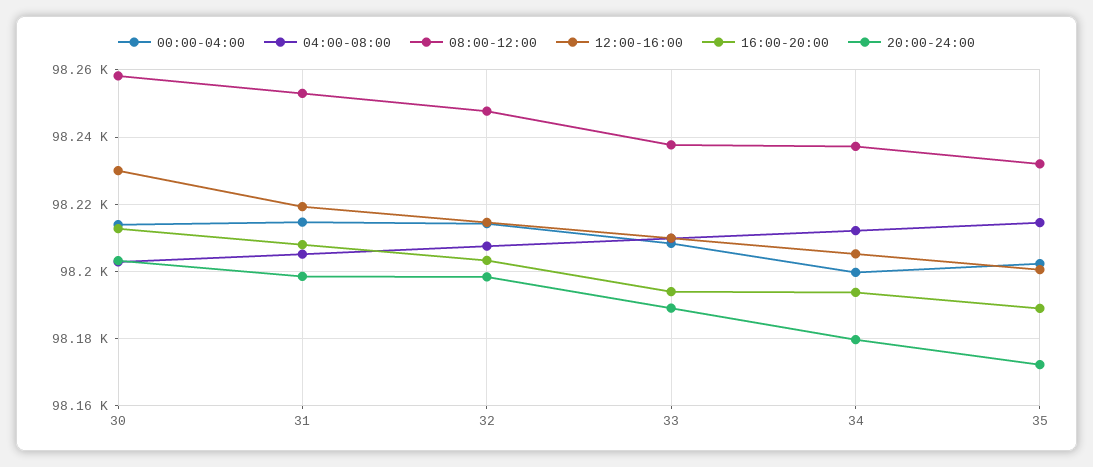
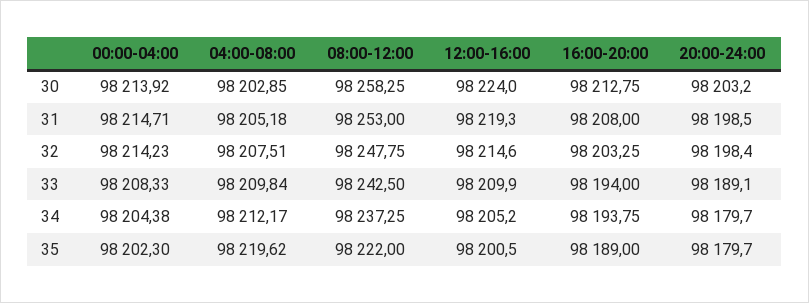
12:00-16:00, 30: 98230 -> 98224
08:00-12:00, 33: 98238 -> 98242.5
00:00-04:00, 34: 98200 -> 98204.38
04:00-08:00, 35: 98214 -> 98219.62
08:00-12:00, 35: 98232 -> 98222
20:00-24:00, 35: 98172 -> 98179.7

